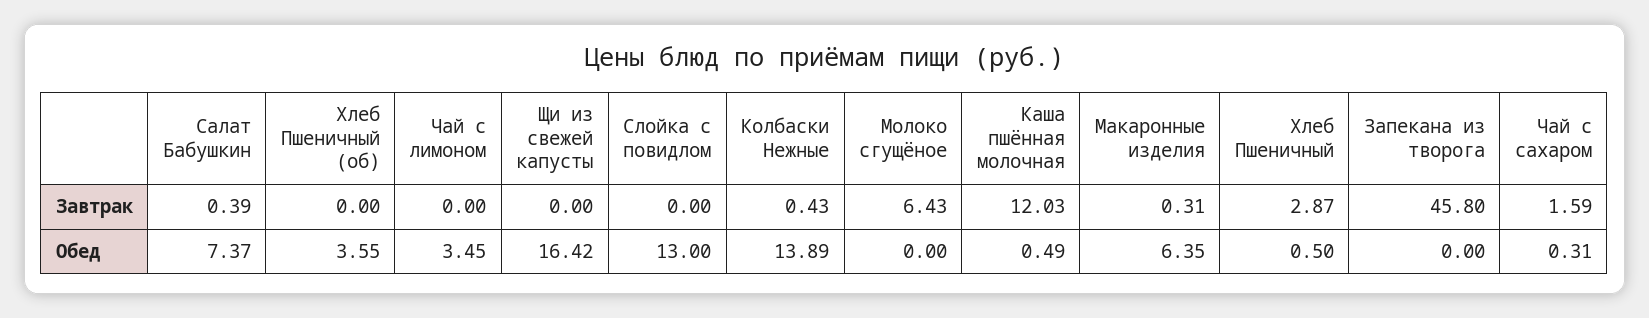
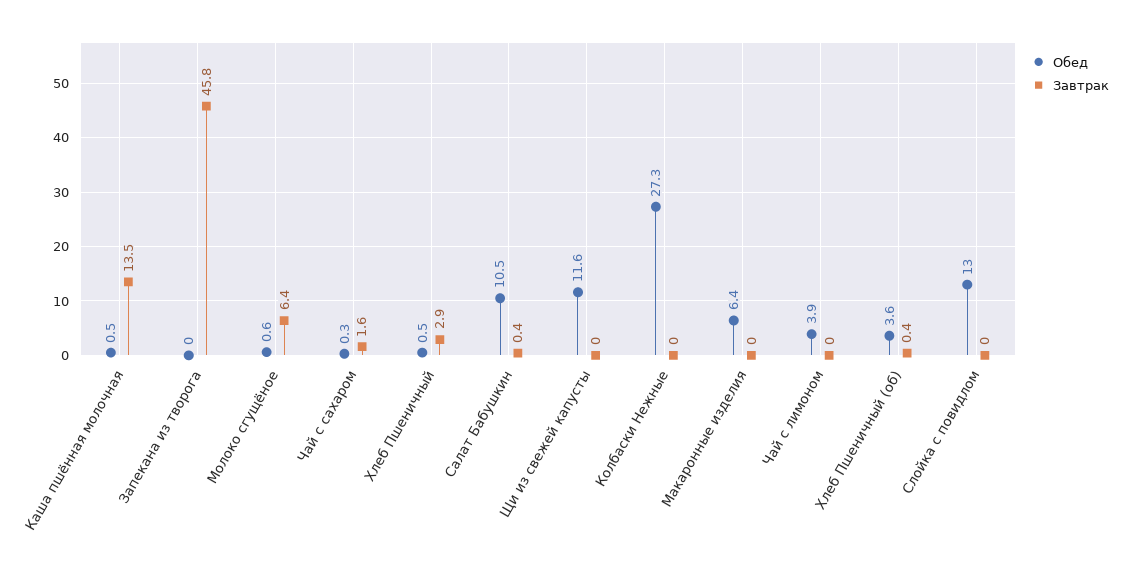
Завтрак, Хлеб Пшеничный (об): 0 -> 0.4
Завтрак, Колбаски Нежные: 0.43 -> 0
Завтрак, Каша пшённая молочная: 12.03 -> 13.5
Завтрак, Макаронные изделия: 0.31 -> 0
Обед, Салат Бабушкин: 7.37 -> 10.5
Обед, Чай с лимоном: 3.45 -> 3.9
Обед, Щи из свежей капусты: 16.42 -> 11.6
Обед, Колбаски Нежные: 13.89 -> 27.3
Обед, Молоко сгущёное: 0 -> 0.6

